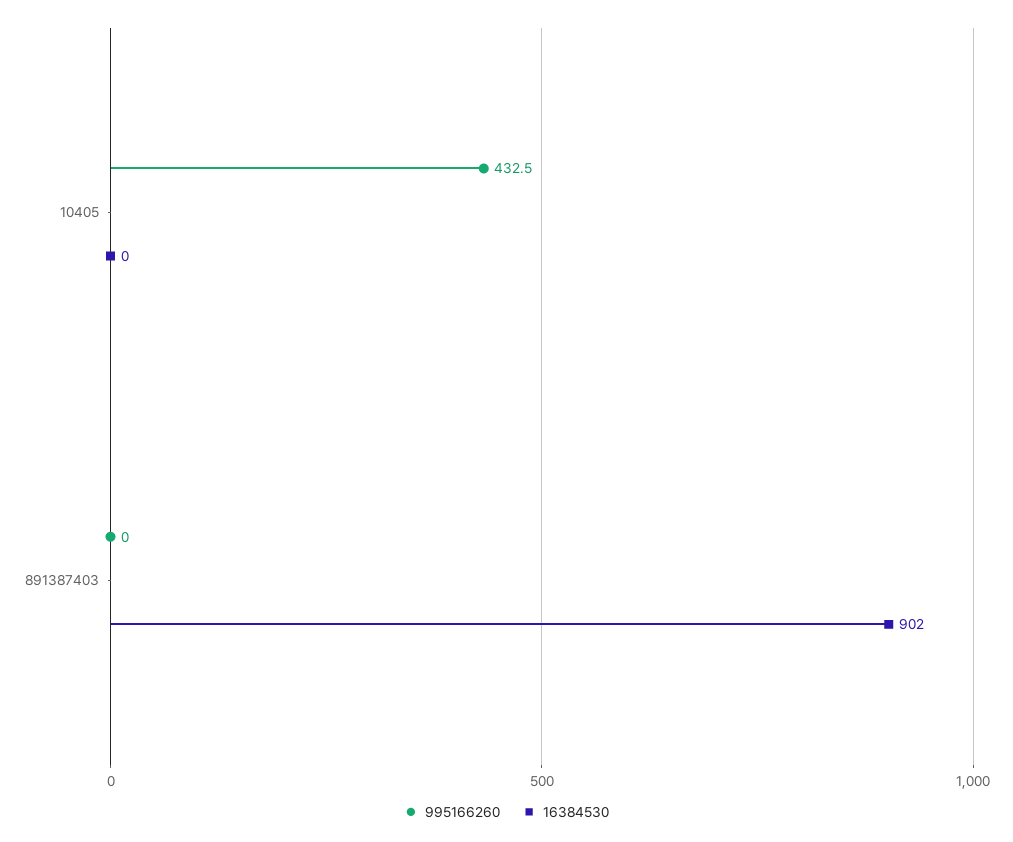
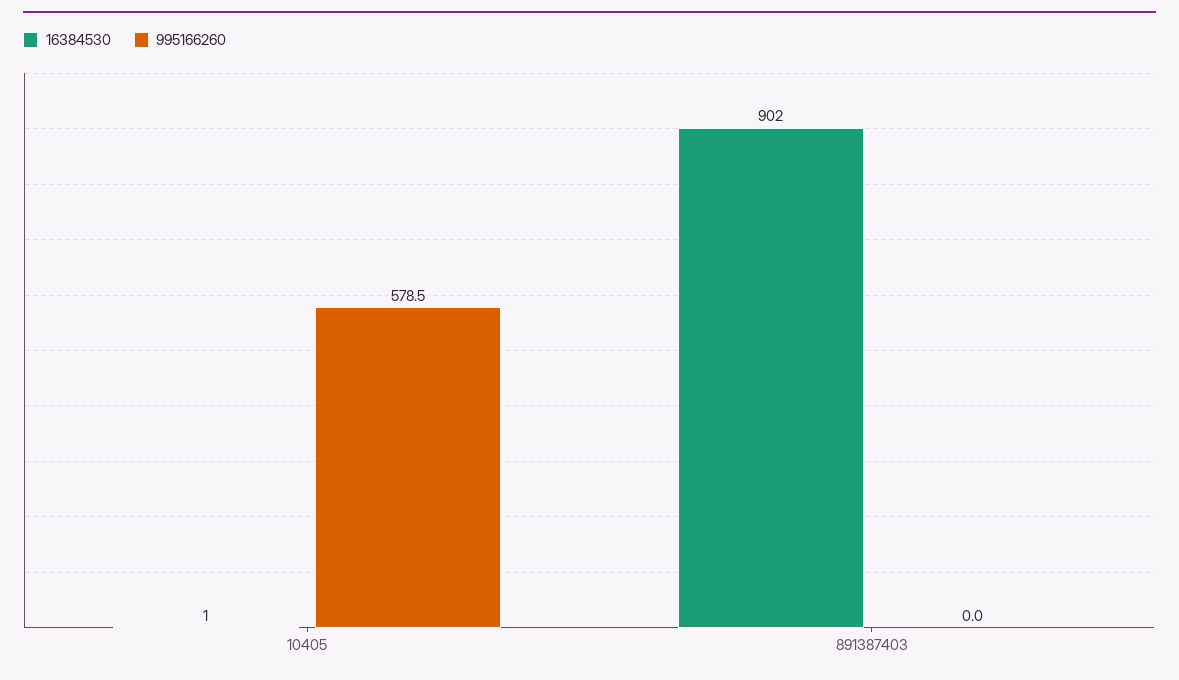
995166260, 10405: 432.5 -> 578.5
16384530, 10405: 0 -> 1

